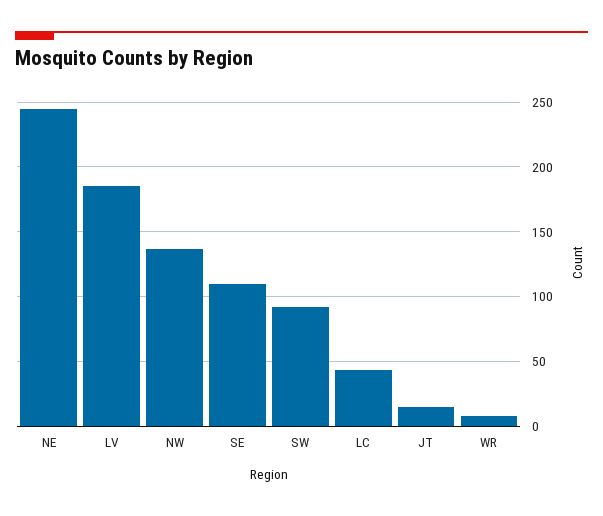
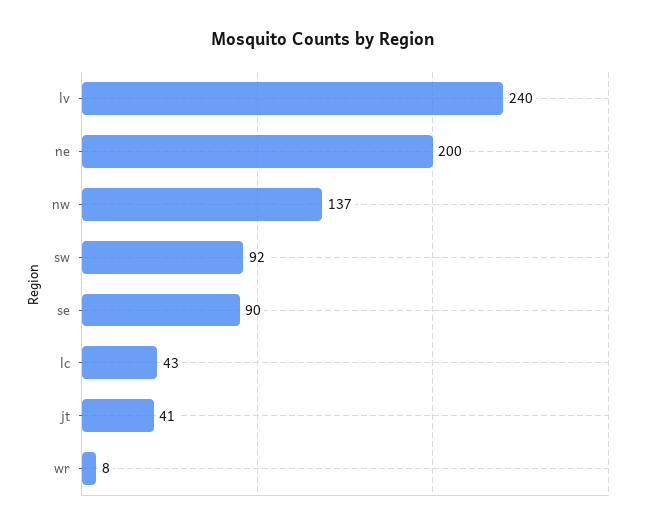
NE: 245 -> 200
LV: 185 -> 240
SE: 110 -> 90
JT: 15 -> 41

